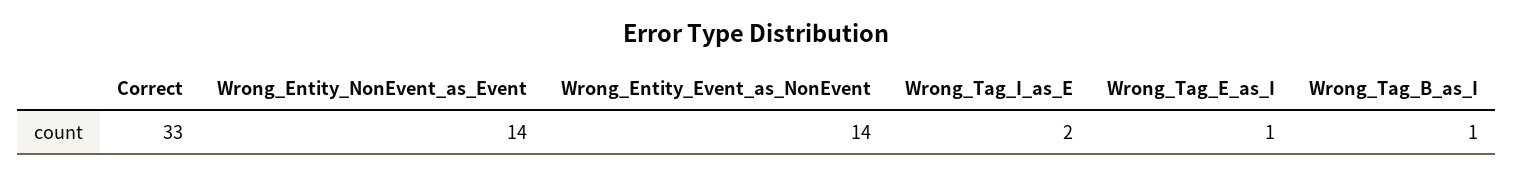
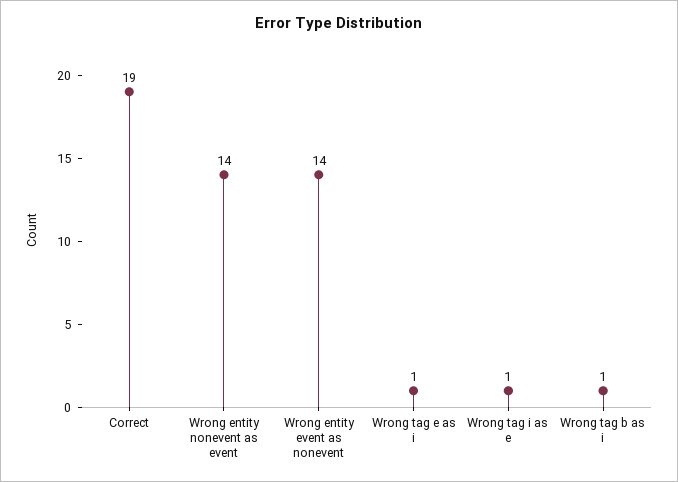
Correct: 33 -> 19
Wrong_Tag_I_as_E: 2 -> 1

